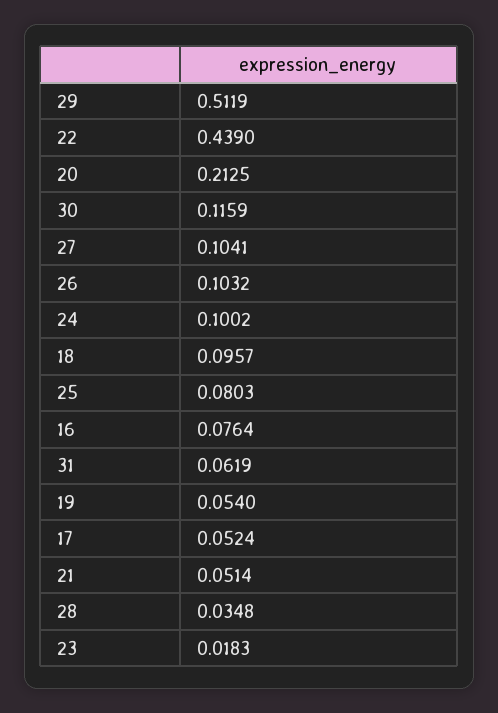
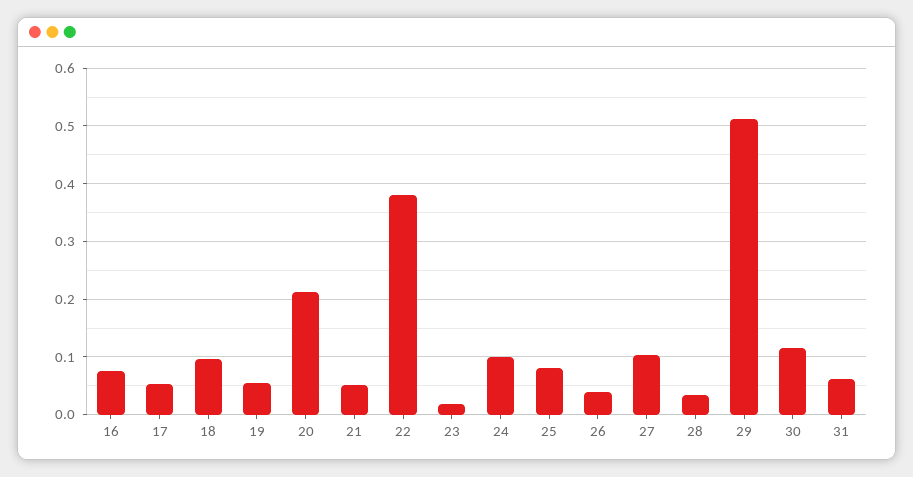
22: 0.439 -> 0.38
26: 0.1032 -> 0.04

